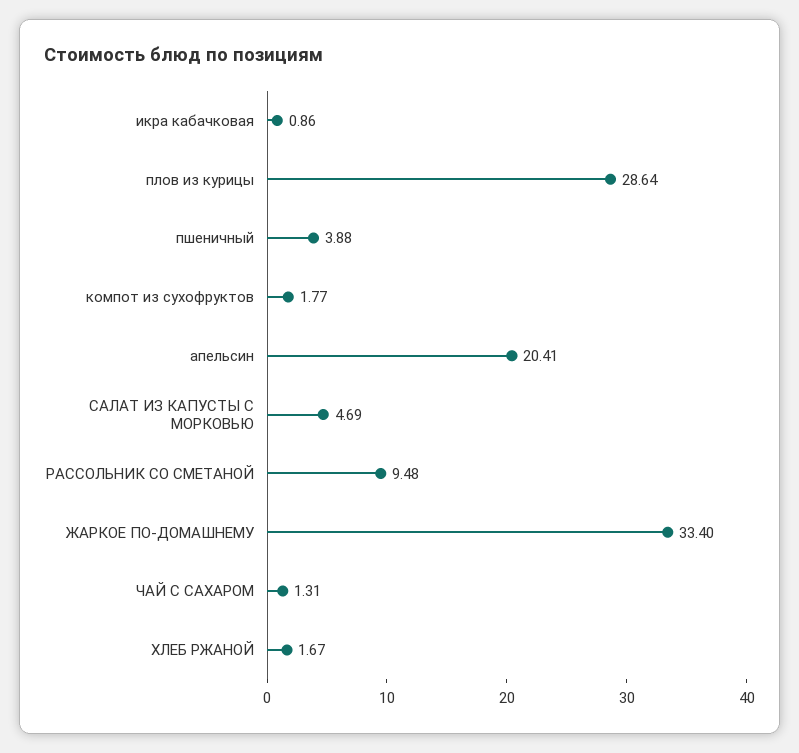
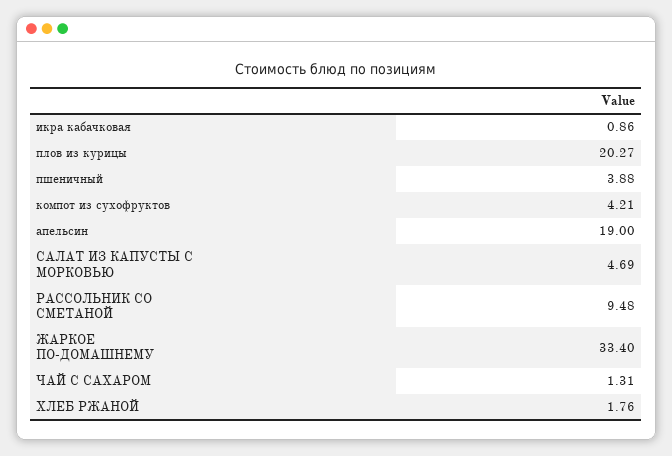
плов из курицы: 28.64 -> 20.27
компот из сухофруктов: 1.77 -> 4.21
апельсин: 20.41 -> 19
ХЛЕБ РЖАНОЙ: 1.67 -> 1.76

